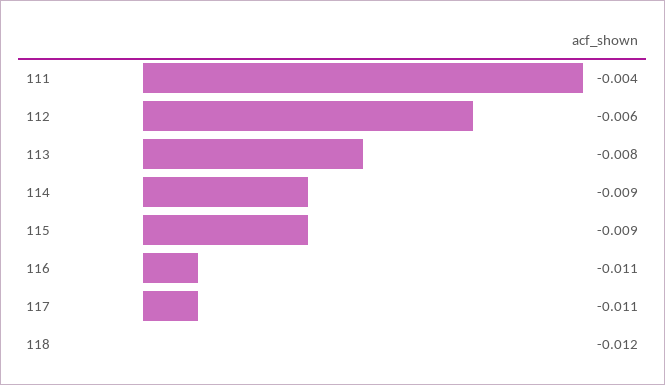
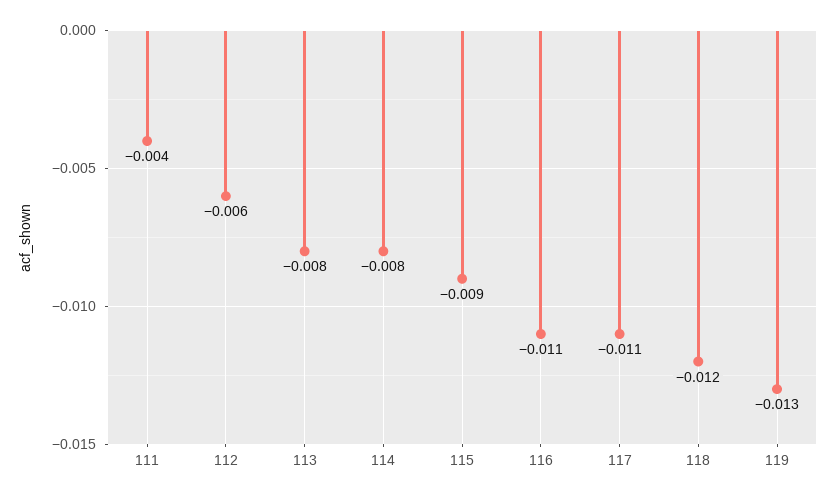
114: -0.009 -> -0.008
119: none -> -0.013

